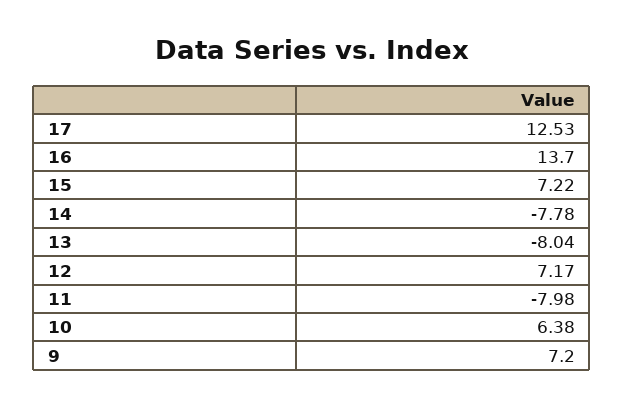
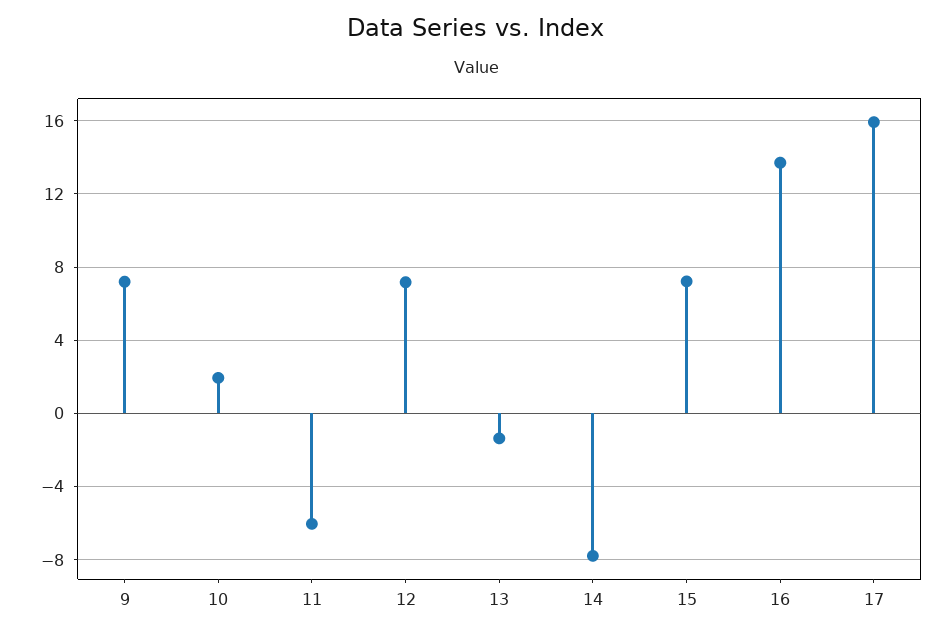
17: 12.53 -> 16
13: -8.04 -> -1.5
11: -7.98 -> -6
10: 6.38 -> 2

